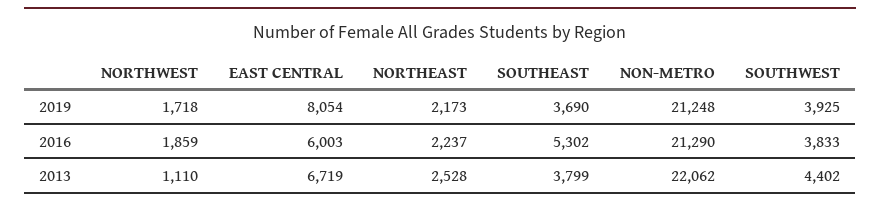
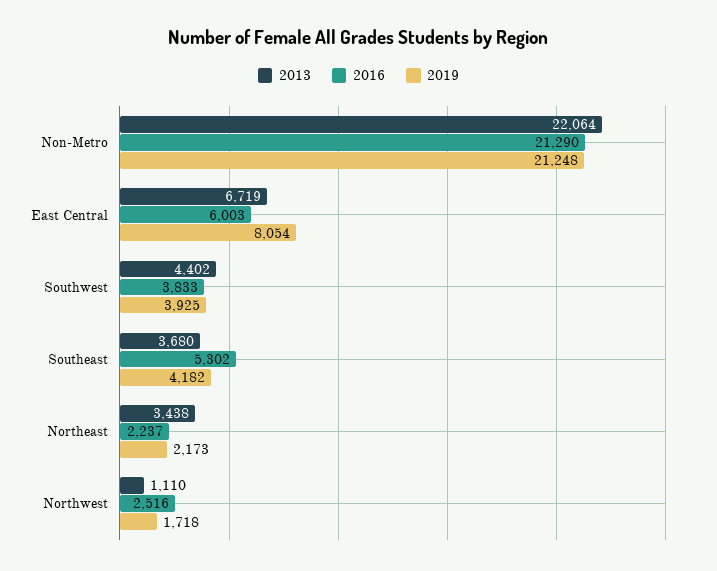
2019, SOUTHEAST: 3690 -> 4182
2016, NORTHWEST: 1859 -> 2516
2013, NORTHEAST: 2528 -> 3438
2013, SOUTHEAST: 3799 -> 3680
2013, NON-METRO: 22062 -> 22064

